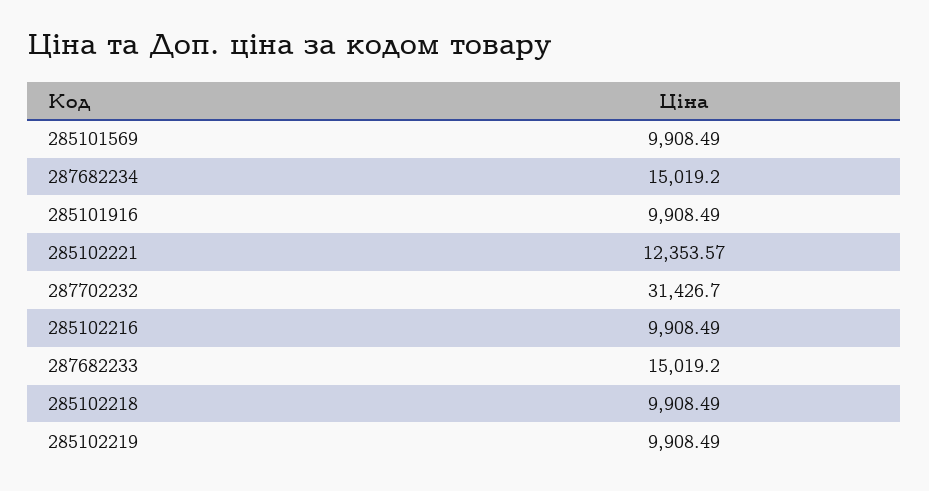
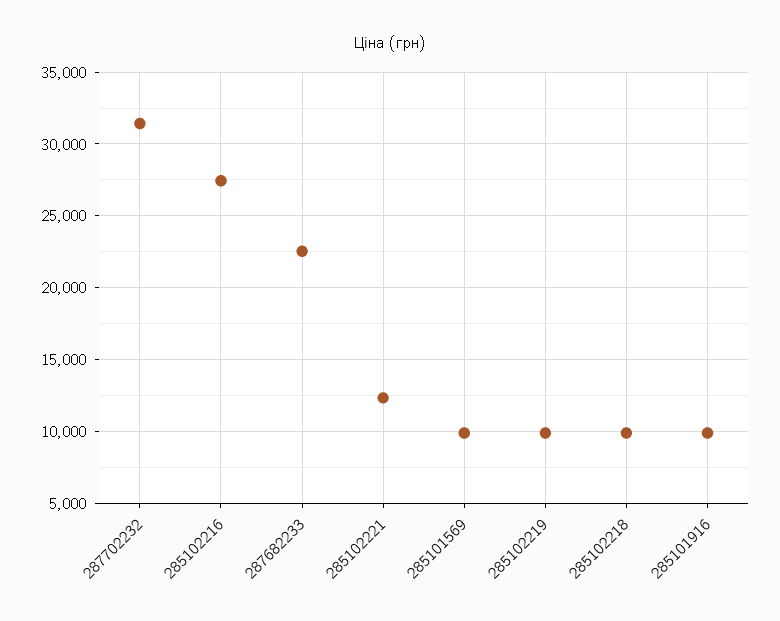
287682234: 15019.2 -> none
285102216: 9908.49 -> 27500
287682233: 15019.2 -> 22500

